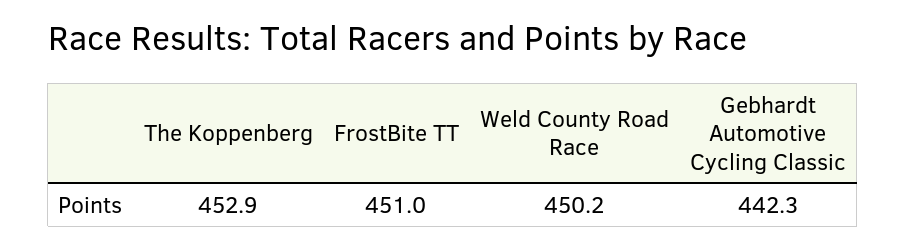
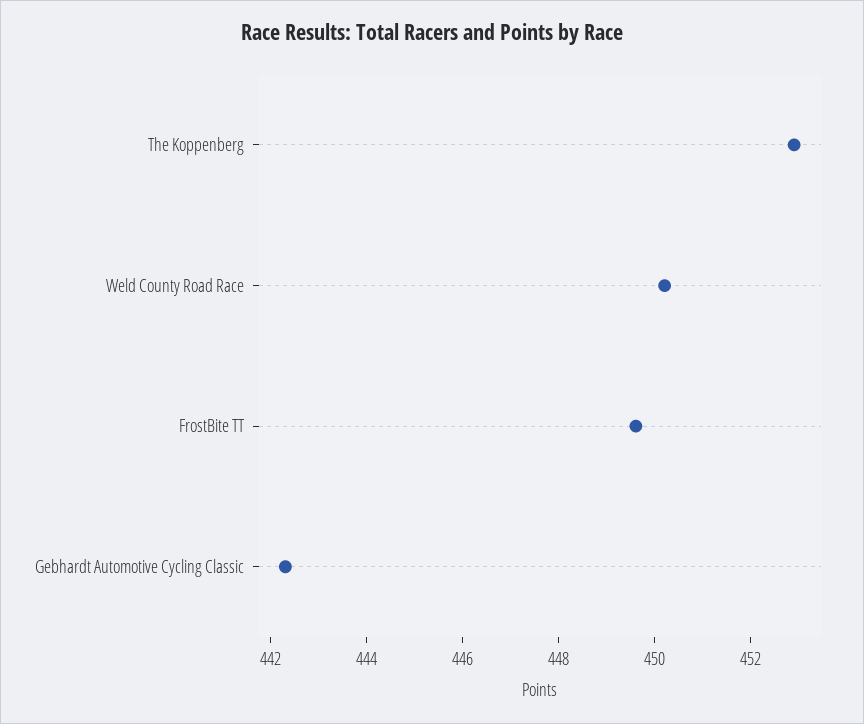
FrostBite TT: 451 -> 449.5

